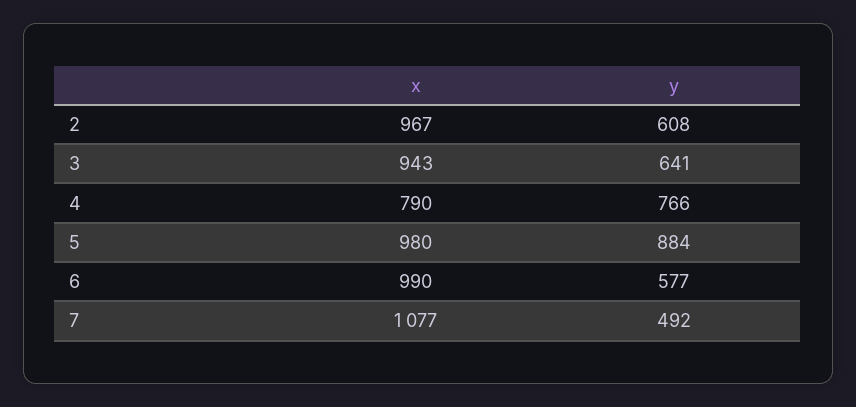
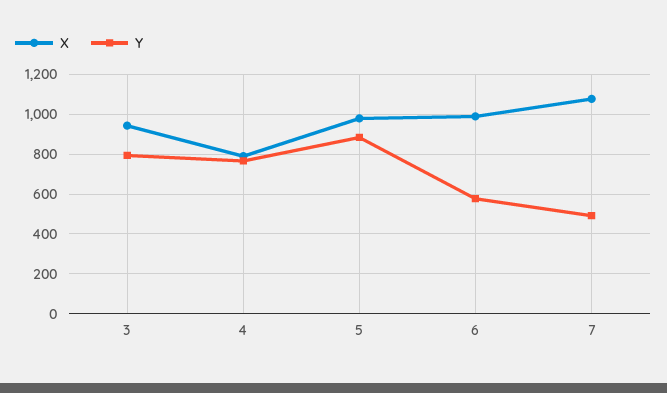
x, 2: 967 -> none
y, 2: 608 -> none
y, 3: 641 -> 800

